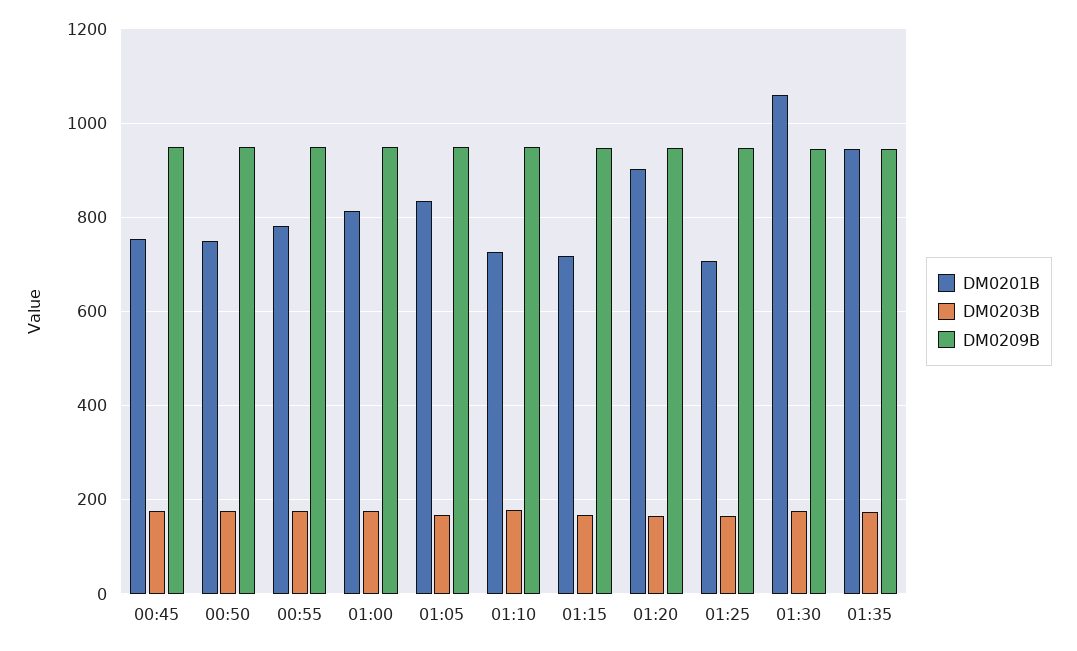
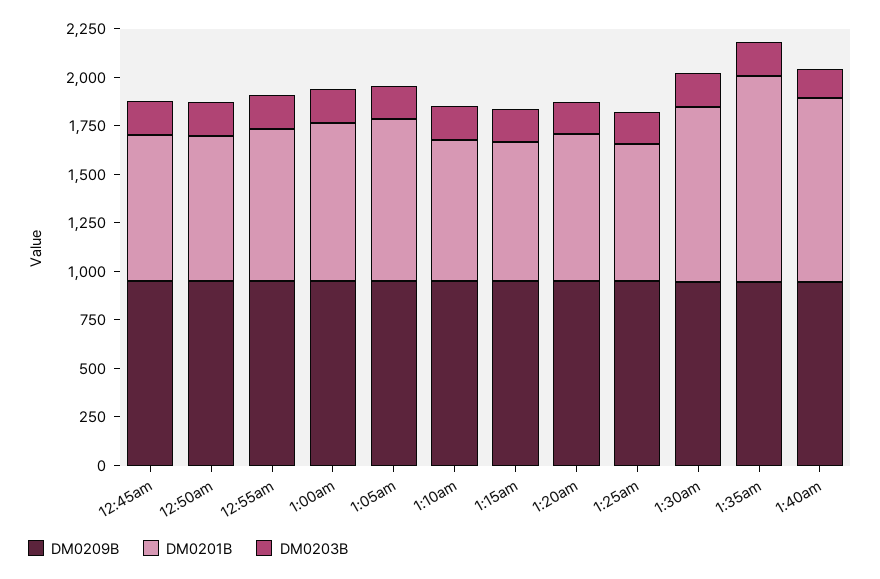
DM0201B, 01:20: 900 -> 750
DM0201B, 01:30: 1060 -> 900
DM0201B, 01:35: 940 -> 1050
DM0209B, 1:40am: none -> 950
DM0201B, 1:40am: none -> 950
DM0203B, 1:40am: none -> 150

